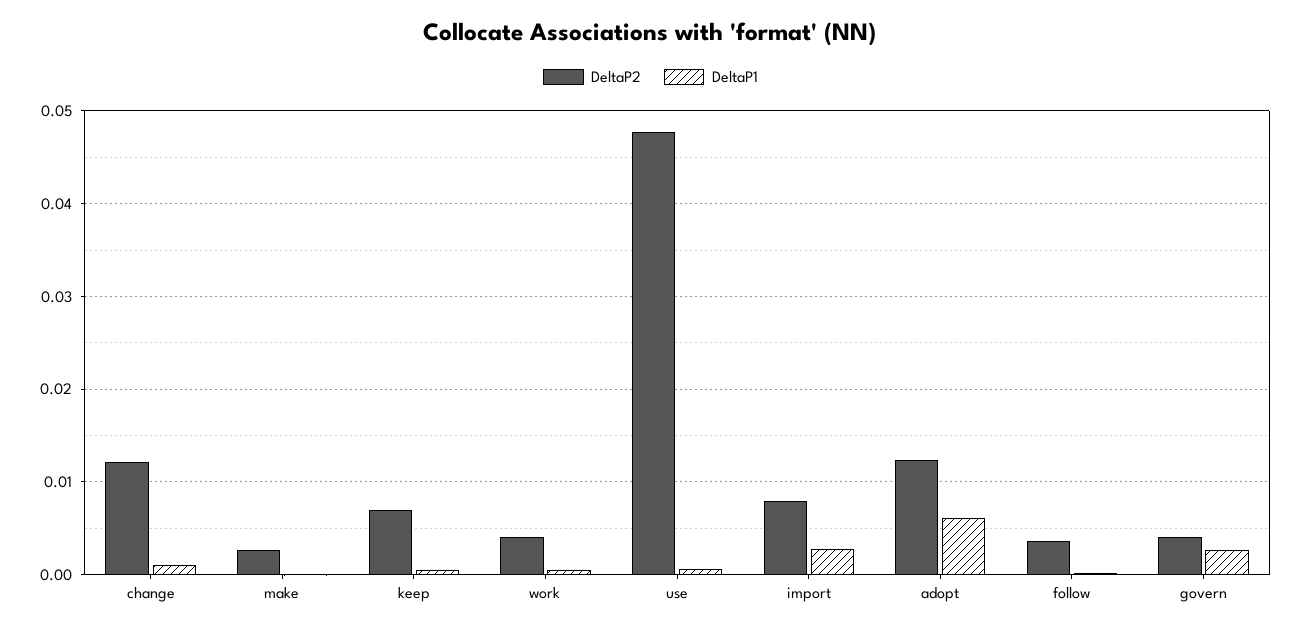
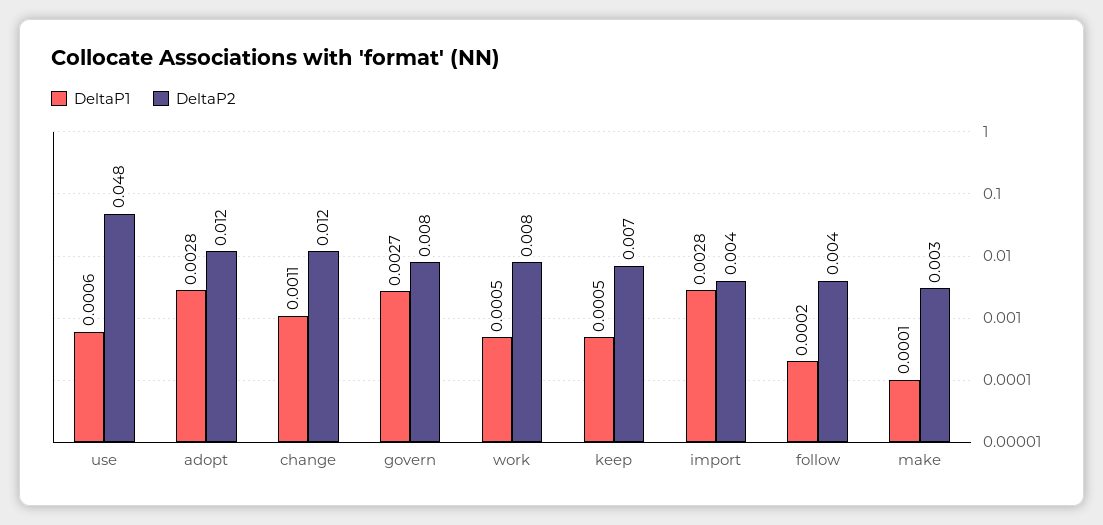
DeltaP2, work: 0.004 -> 0.008
DeltaP2, import: 0.008 -> 0.004
DeltaP1, adopt: 0.006 -> 0.0028
DeltaP2, govern: 0.004 -> 0.008

